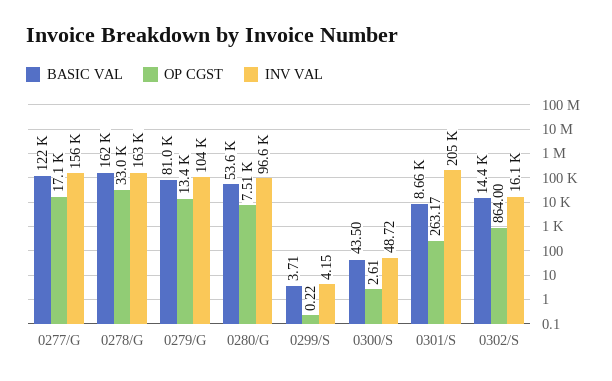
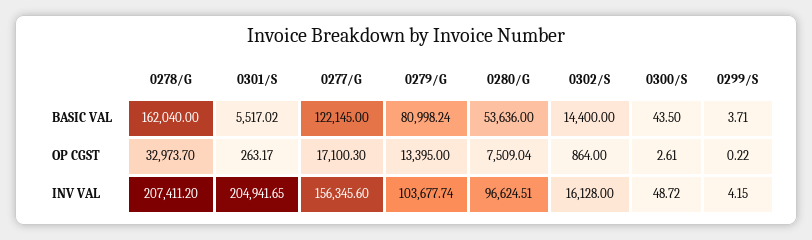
INV VAL, 0278/G: 163000 -> 207411.2
BASIC VAL, 0301/S: 8660 -> 5517.02

